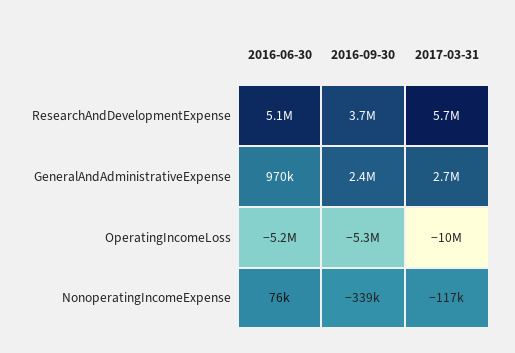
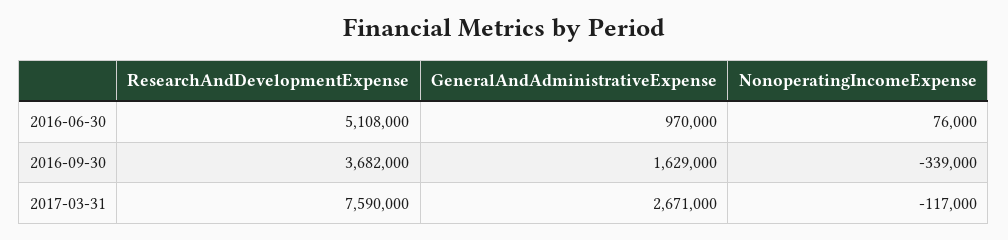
2017-03-31, ResearchAndDevelopmentExpense: 5700000 -> 7590000
2016-09-30, GeneralAndAdministrativeExpense: 2400000 -> 1629000
2016-06-30, OperatingIncomeLoss: -5200000 -> none
2016-09-30, OperatingIncomeLoss: -5300000 -> none
2017-03-31, OperatingIncomeLoss: -10000000 -> none

